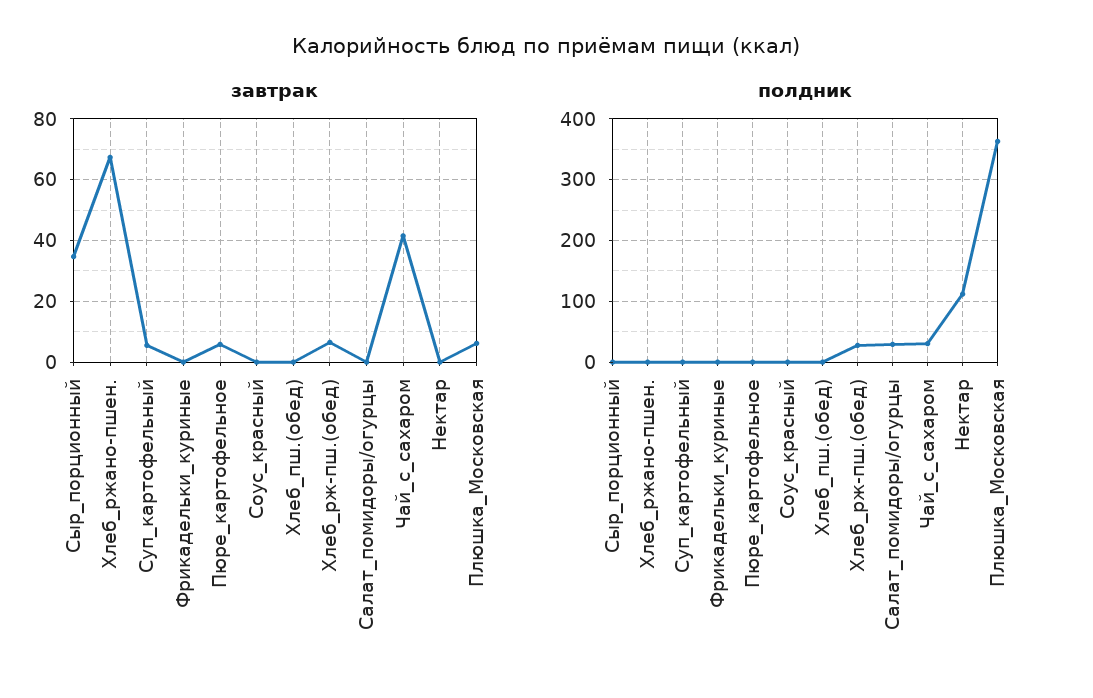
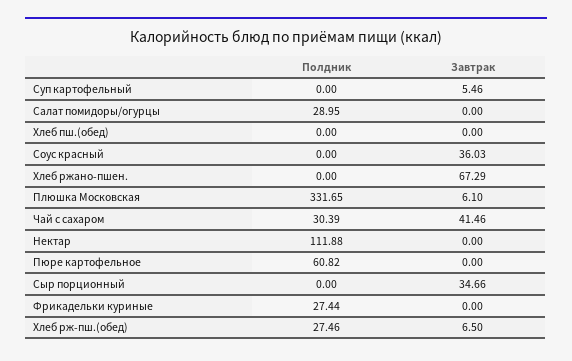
завтрак, Пюре_картофельное: 6 -> 0
завтрак, Соус_красный: 0 -> 36.03
полдник, Фрикадельки_куриные: 0 -> 27.44
полдник, Пюре_картофельное: 0 -> 60.82
полдник, Плюшка_Московская: 360 -> 331.65

